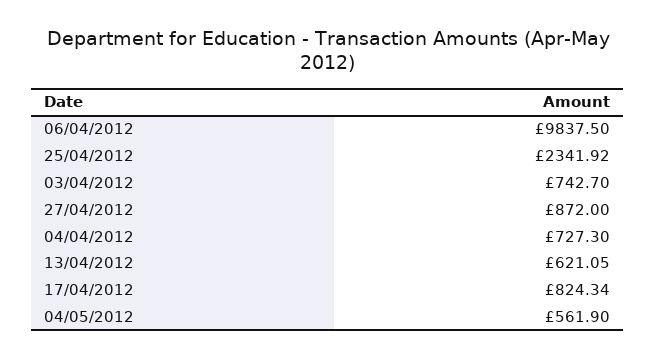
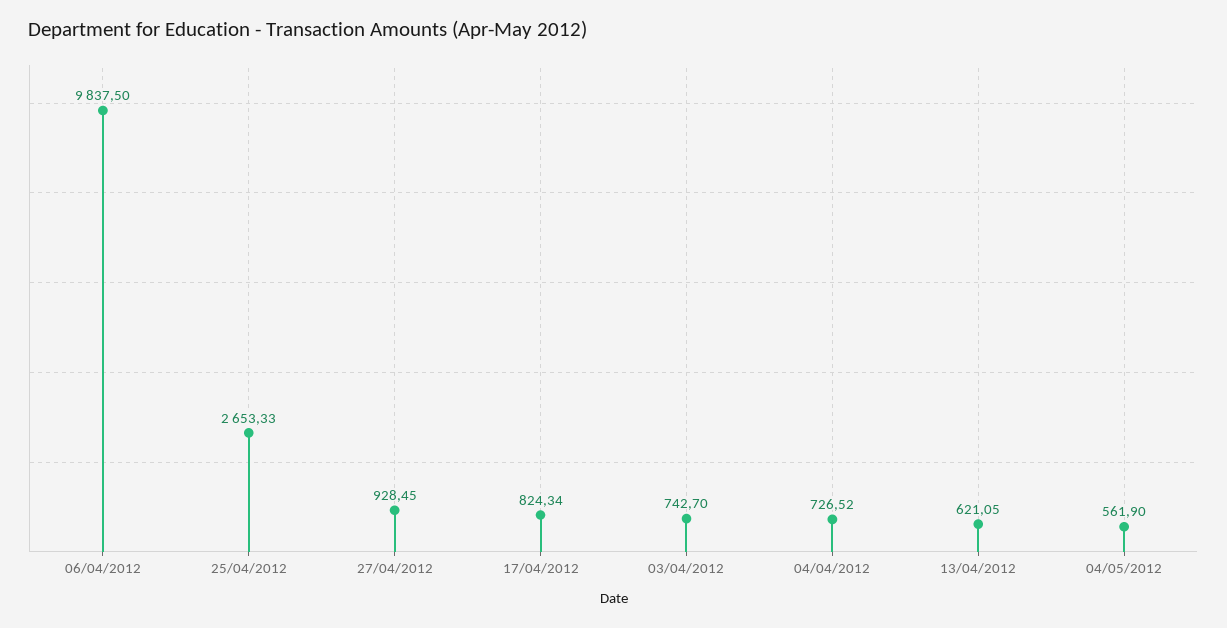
25/04/2012: 2341.92 -> 2653.33
27/04/2012: 872 -> 928.45
04/04/2012: 727.3 -> 726.52

